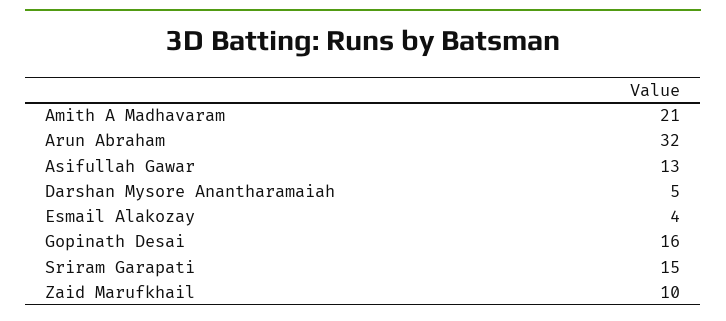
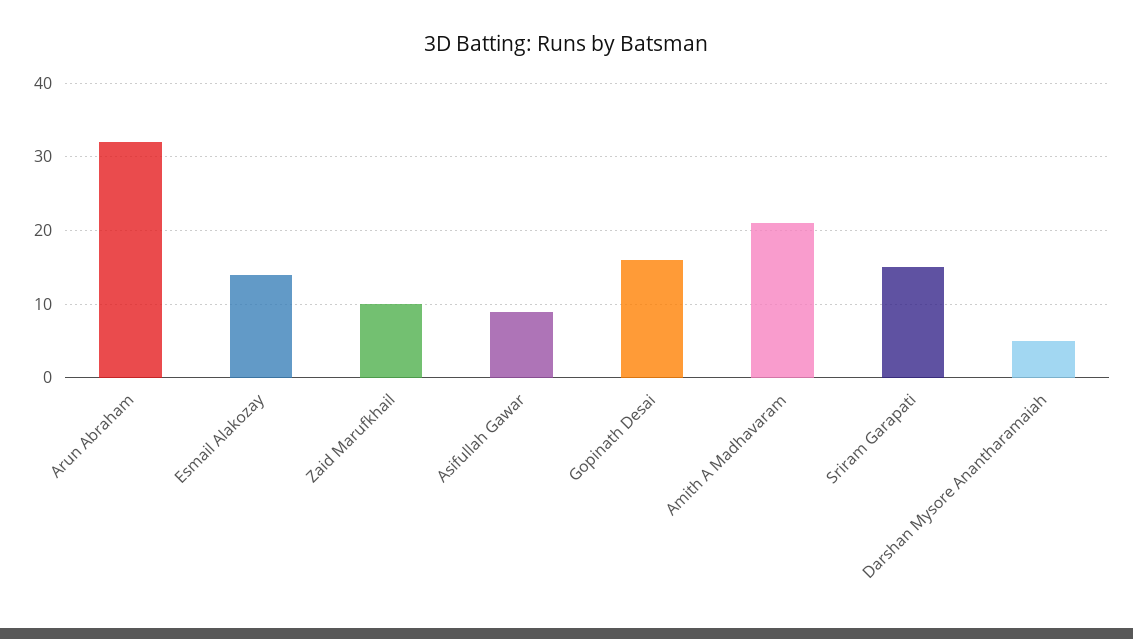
Asifullah Gawar: 13 -> 9
Esmail Alakozay: 4 -> 14

